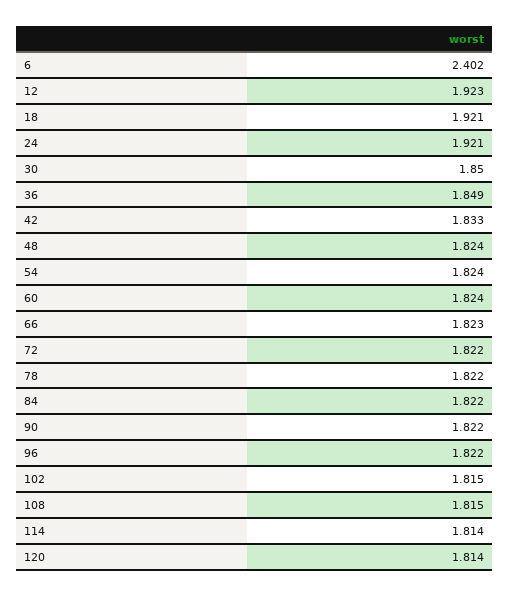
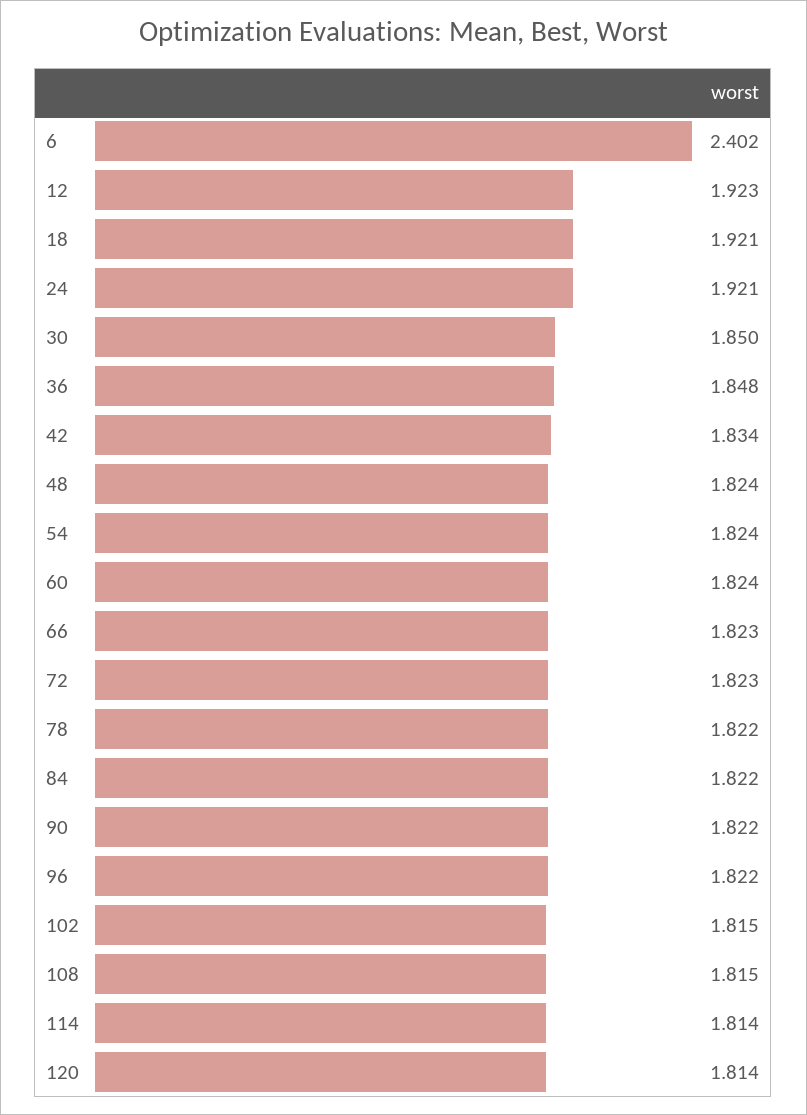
36: 1.849 -> 1.848
42: 1.833 -> 1.834
72: 1.822 -> 1.823

